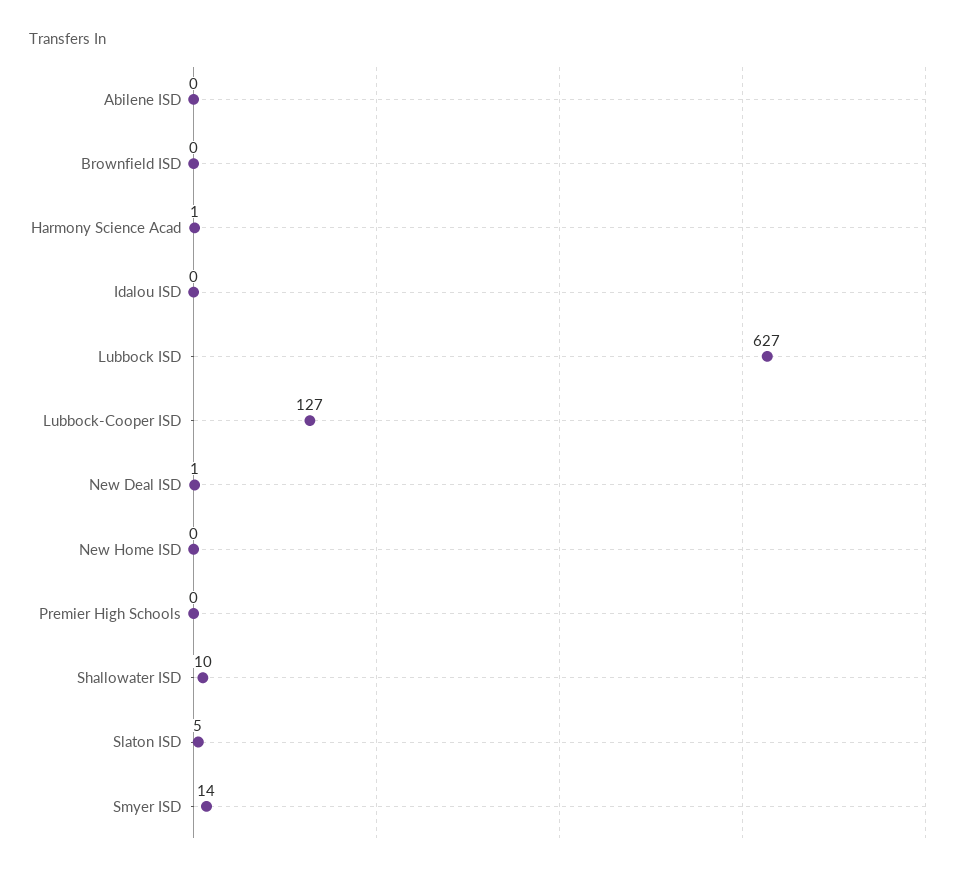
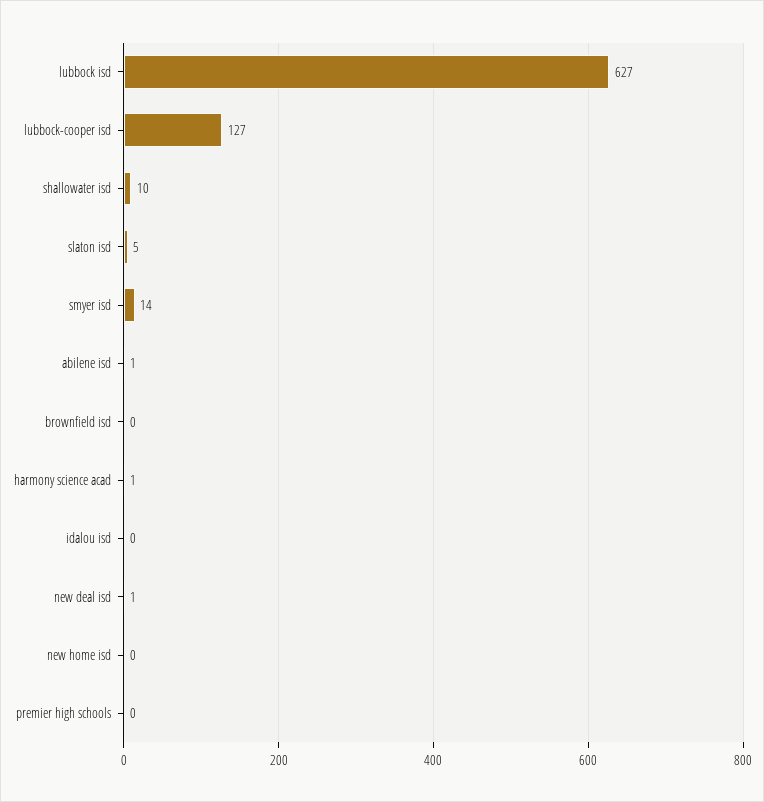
Abilene ISD: 0 -> 1

